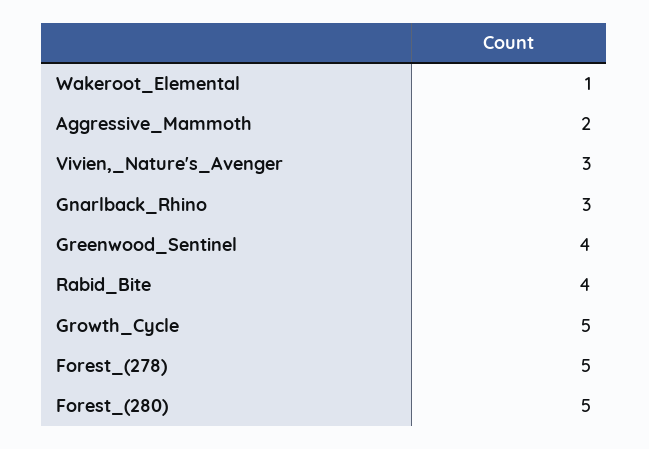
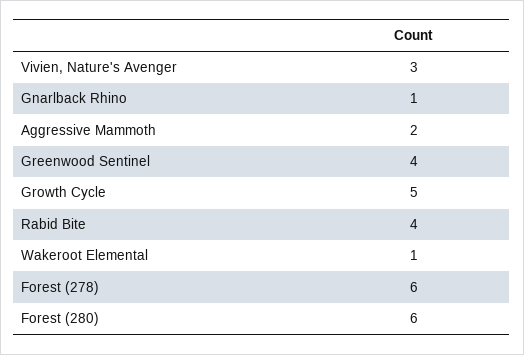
Gnarlback_Rhino: 3 -> 1
Forest_(278): 5 -> 6
Forest_(280): 5 -> 6

